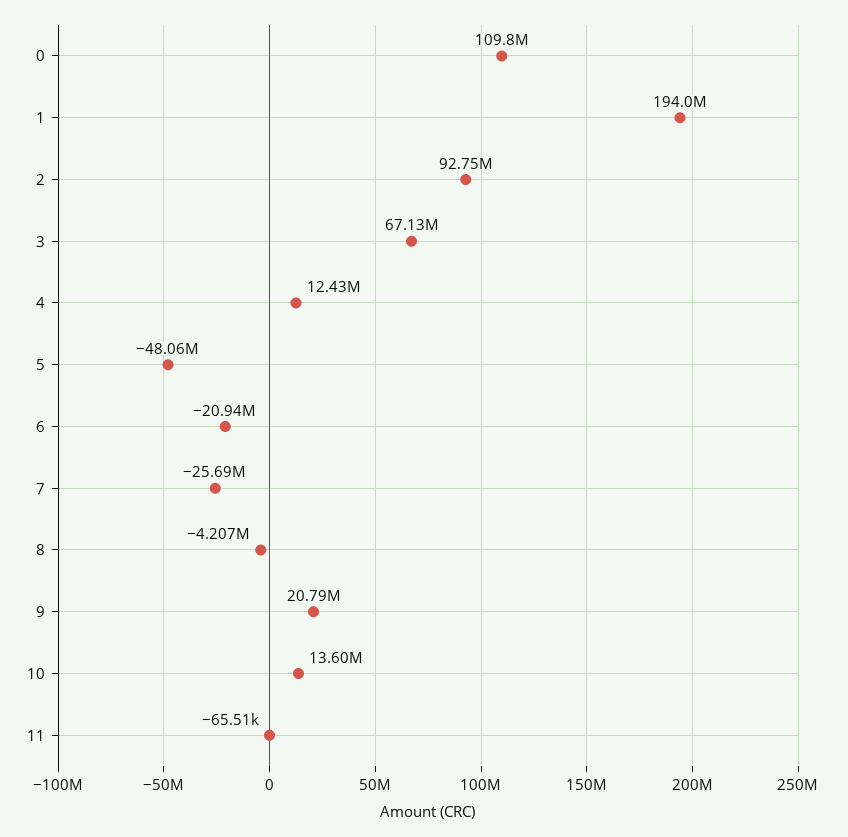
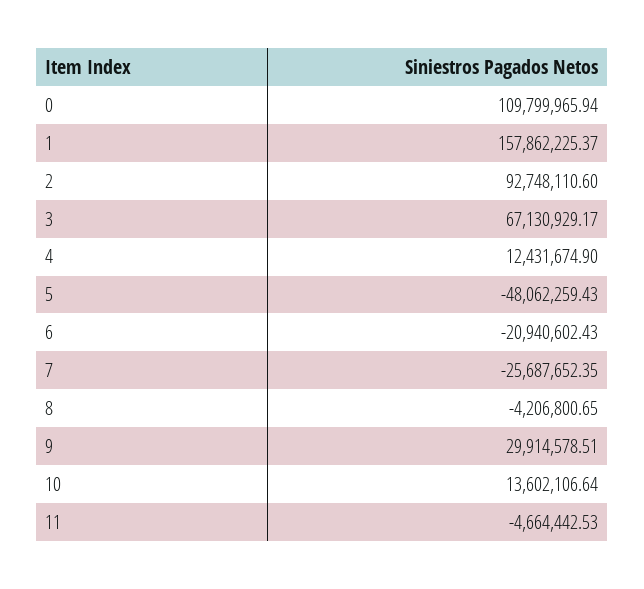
1: 194000000 -> 157862225.37
9: 20790000 -> 29914578.51
11: -65510 -> -4664442.53

